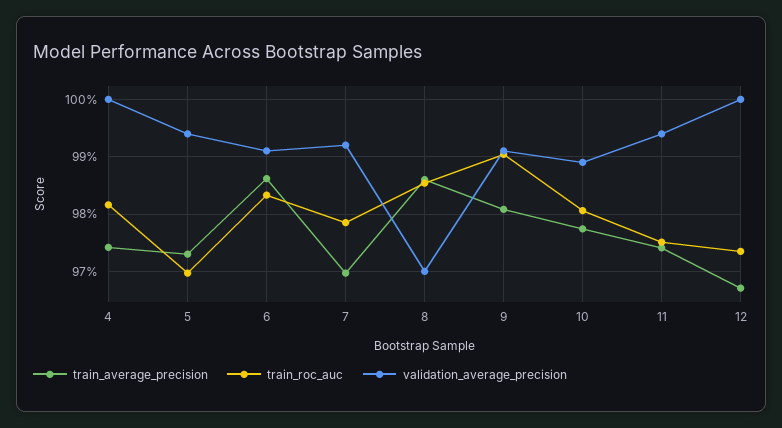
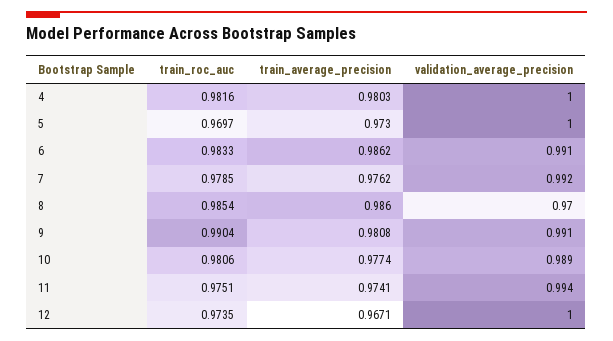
train_average_precision, 4: 0.974 -> 0.9803
validation_average_precision, 5: 0.994 -> 1
train_average_precision, 7: 0.97 -> 0.9762

